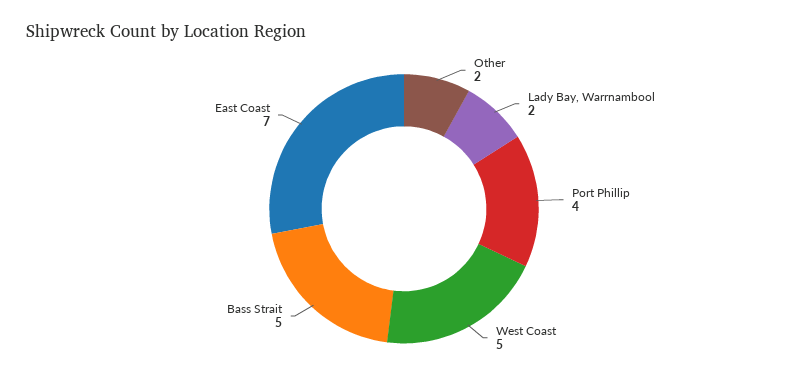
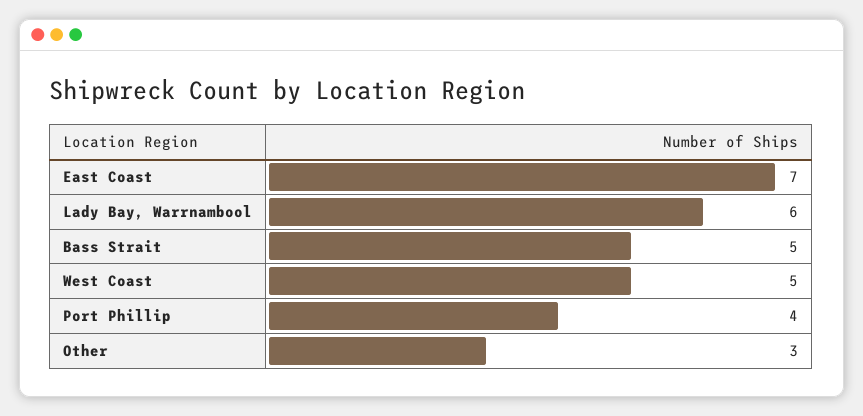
Other: 2 -> 3
Lady Bay, Warrnambool: 2 -> 6

